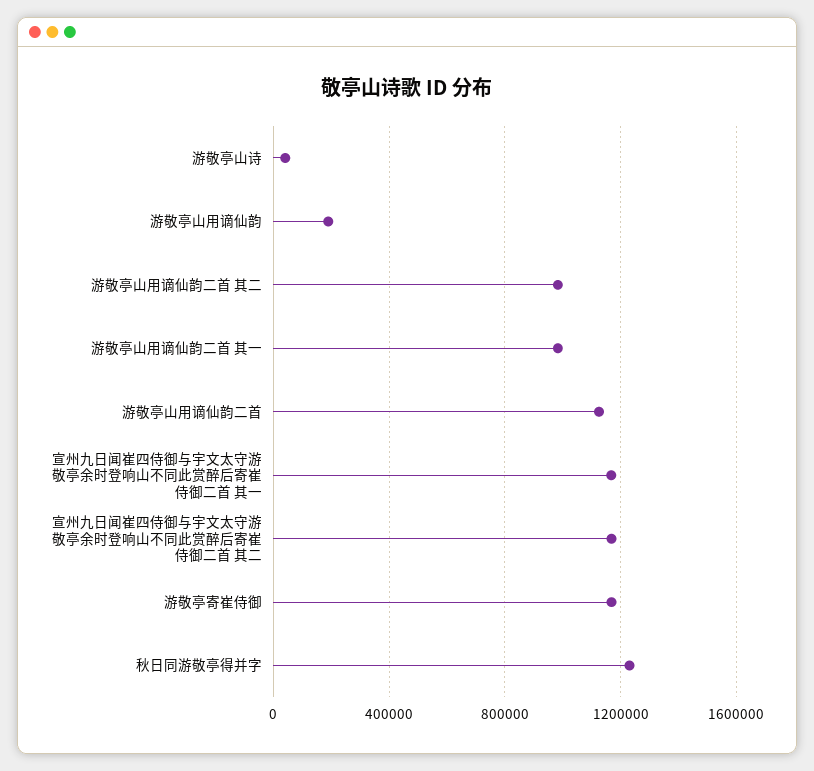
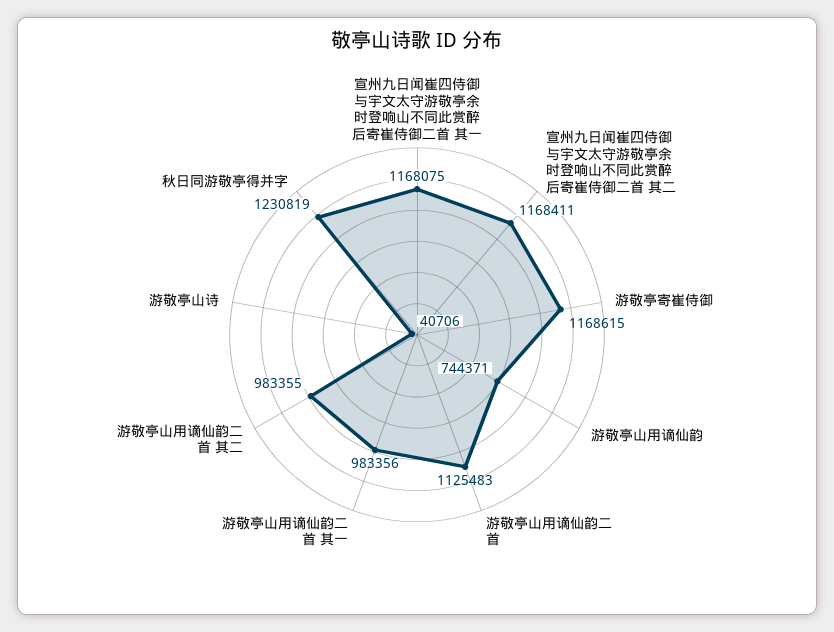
游敬亭山用谪仙韵: 200000 -> 744371

